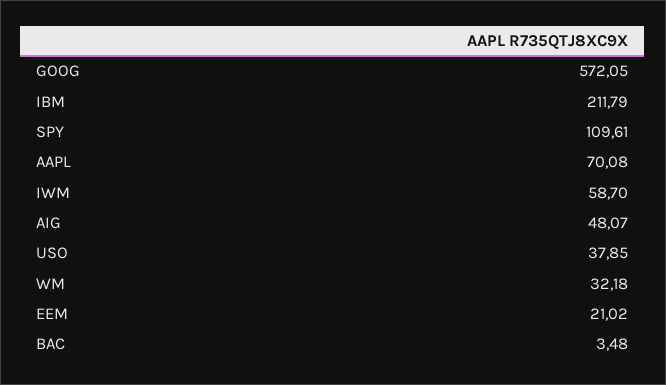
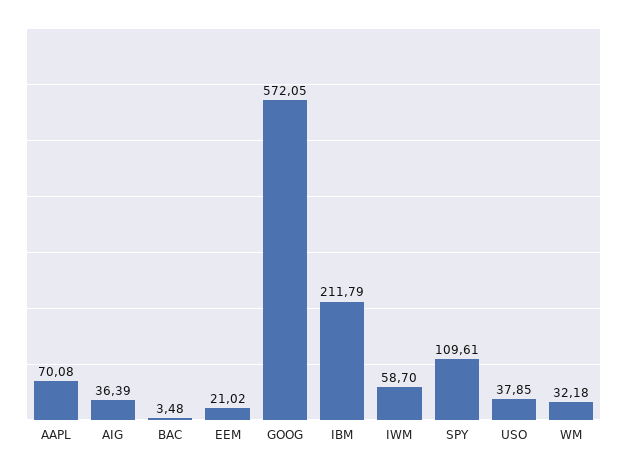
AIG: 48.07 -> 36.39

